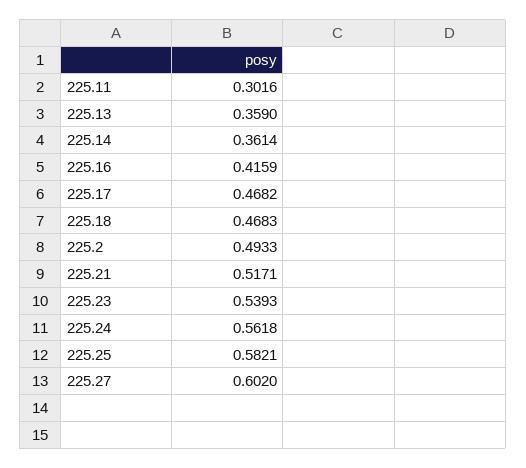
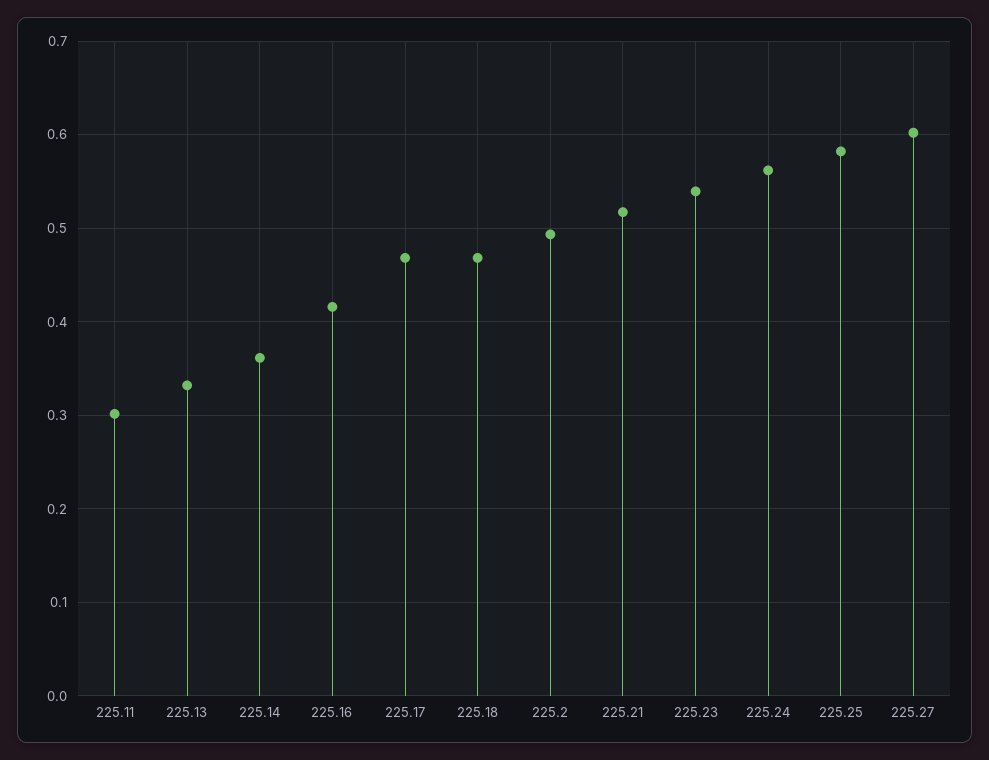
225.13: 0.359 -> 0.33

